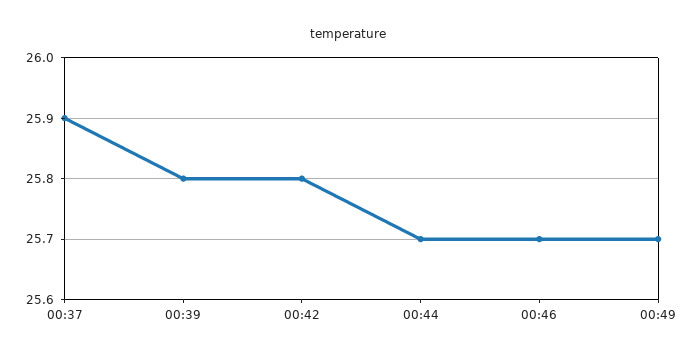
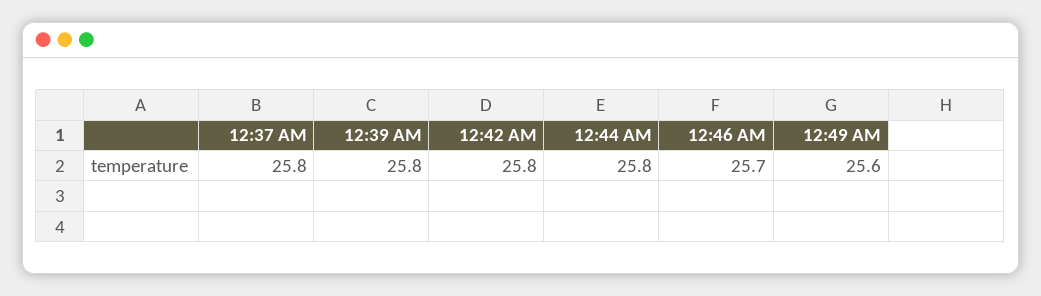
00:37: 25.9 -> 25.8
00:44: 25.7 -> 25.8
00:49: 25.7 -> 25.6

